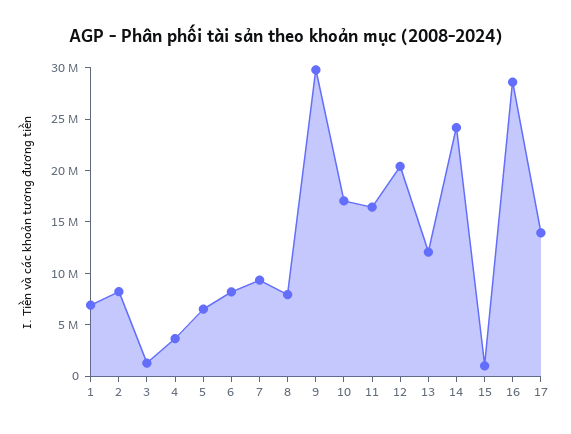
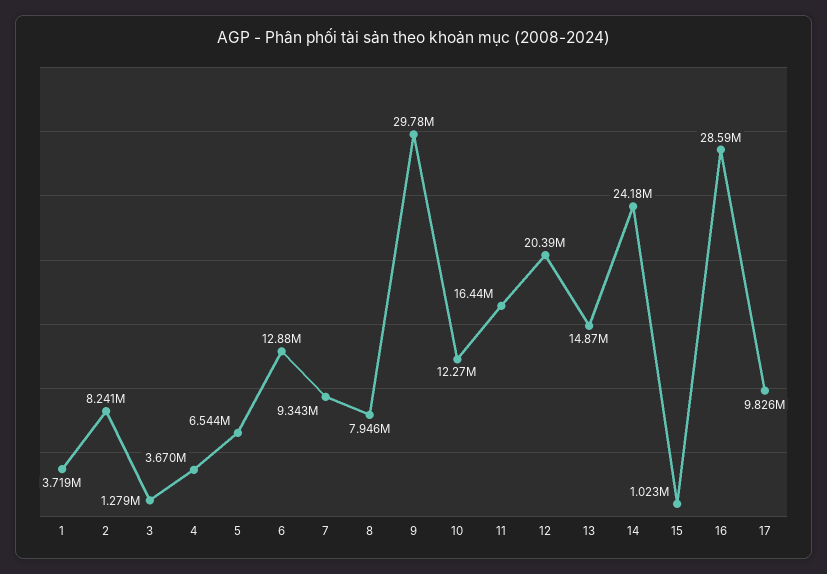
1: 7000000 -> 3719000
6: 8000000 -> 12880000
10: 17000000 -> 12270000
13: 12000000 -> 14870000
17: 14000000 -> 9826000

